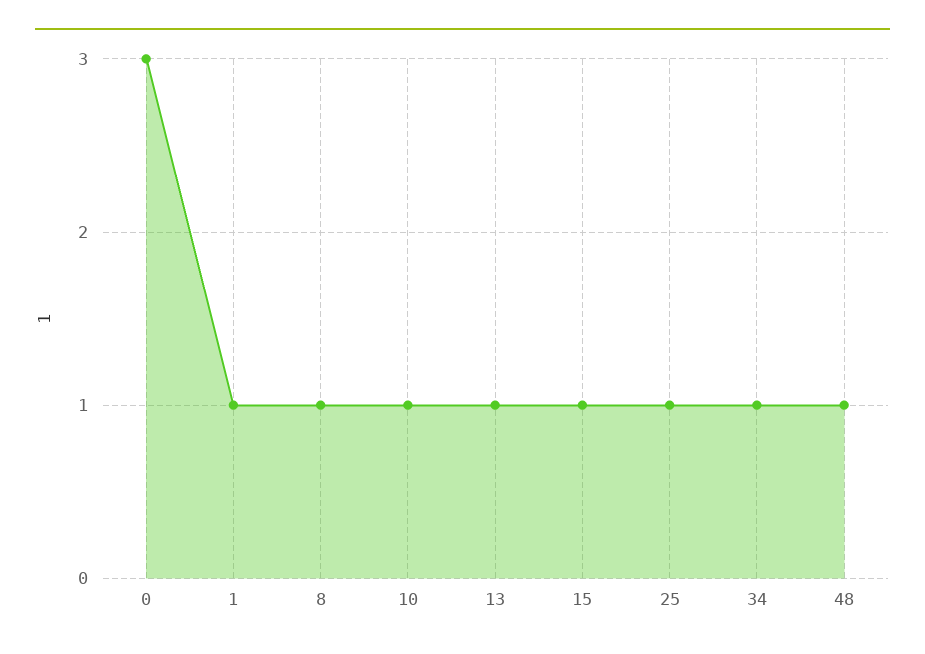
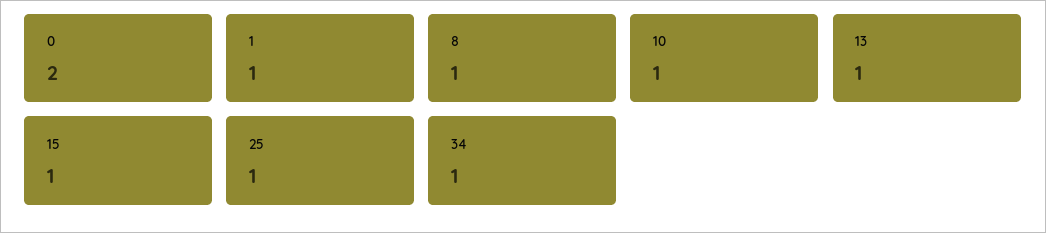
0: 3 -> 2
48: 1 -> none

